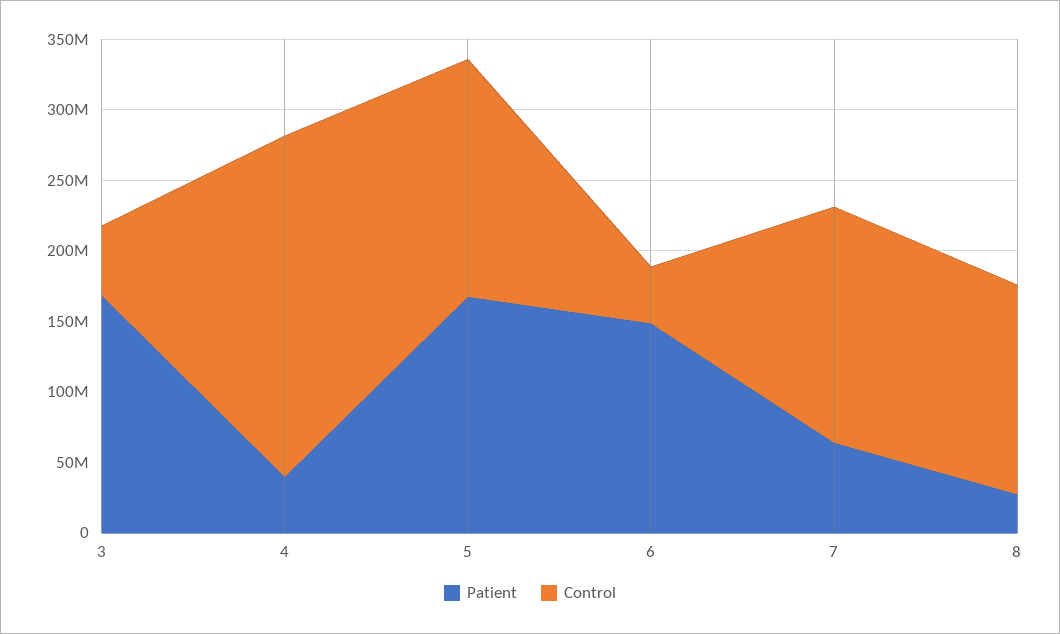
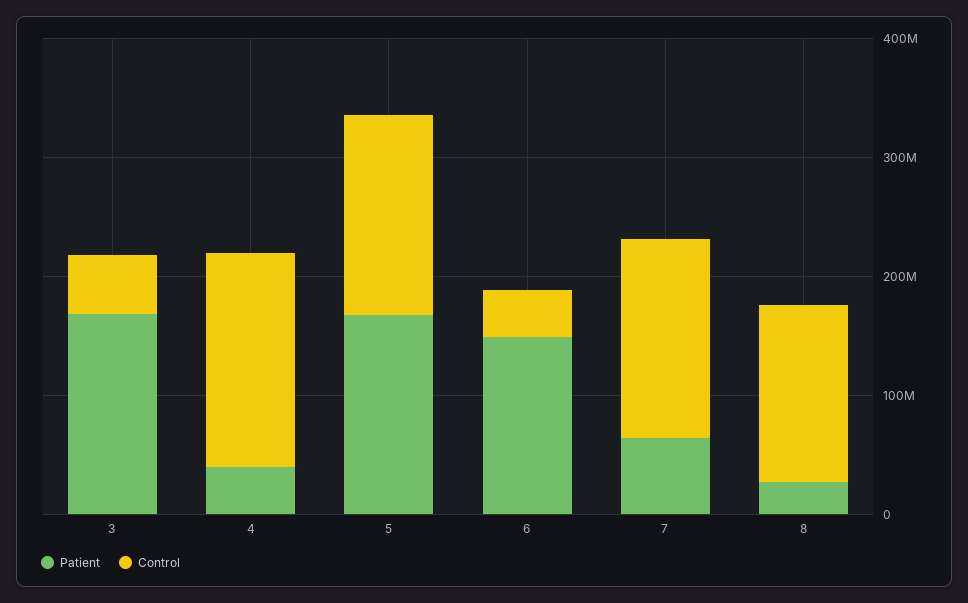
Control, 4: 240000000 -> 180000000

